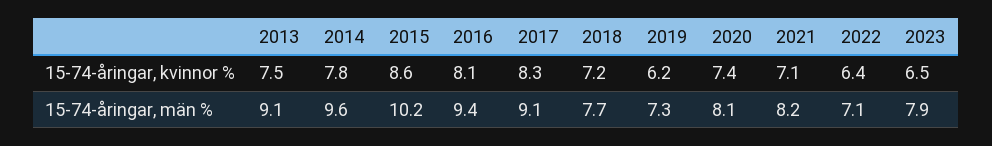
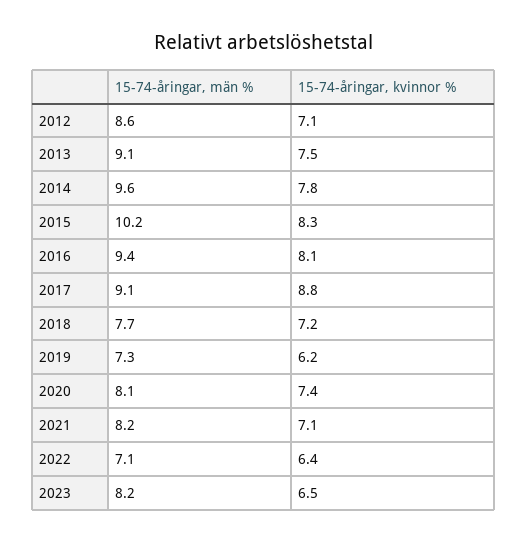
2015, 15-74-åringar, kvinnor %: 8.6 -> 8.3
2017, 15-74-åringar, kvinnor %: 8.3 -> 8.8
2023, 15-74-åringar, män %: 7.9 -> 8.2
2012, 15-74-åringar, män %: none -> 8.6
2012, 15-74-åringar, kvinnor %: none -> 7.1

